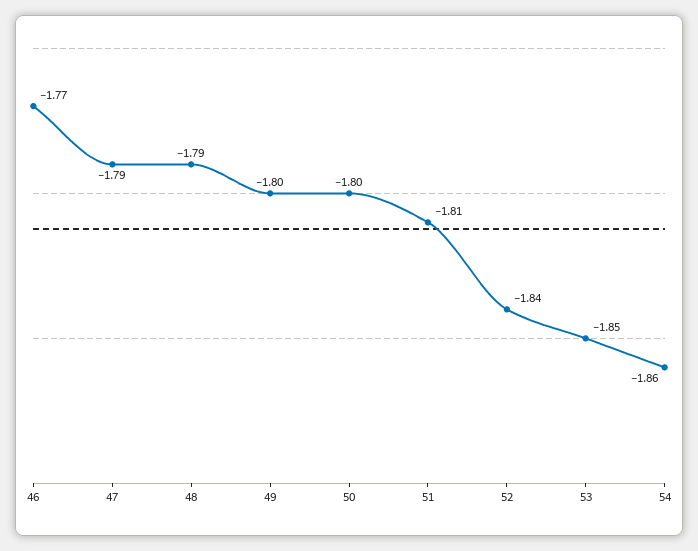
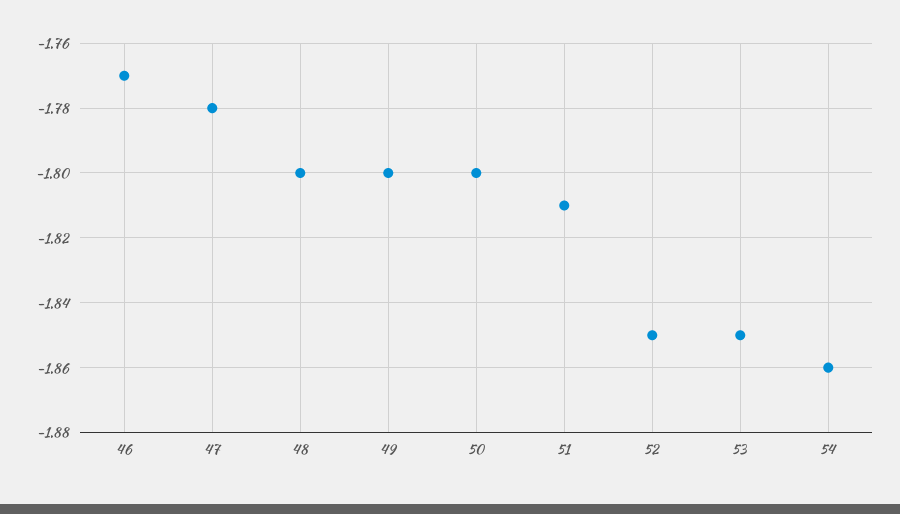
47: -1.79 -> -1.78
48: -1.79 -> -1.8
52: -1.84 -> -1.85

